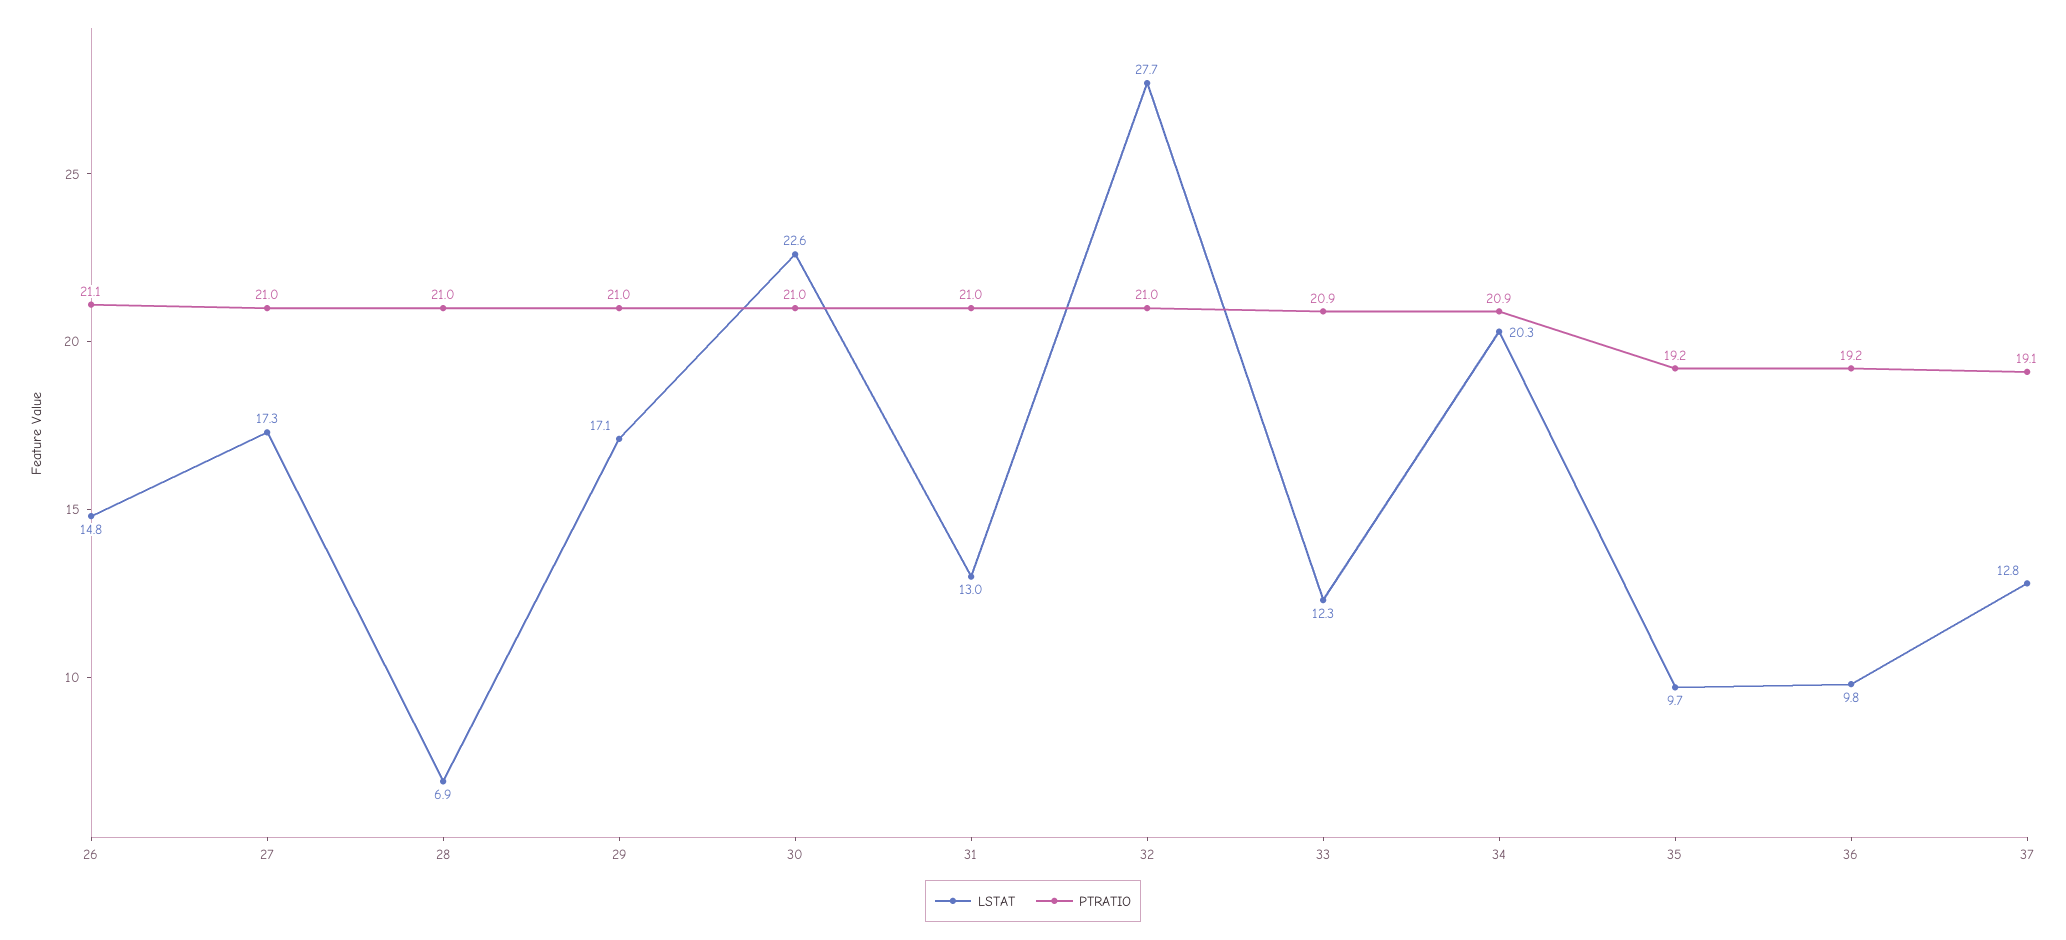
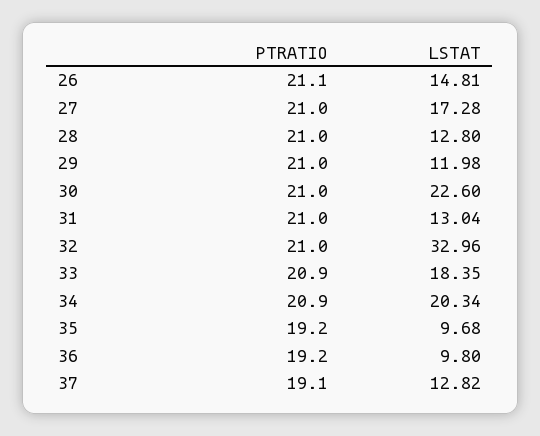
LSTAT, 28: 6.9 -> 12.8
LSTAT, 29: 17.1 -> 11.98
LSTAT, 32: 27.7 -> 32.96
LSTAT, 33: 12.3 -> 18.35

